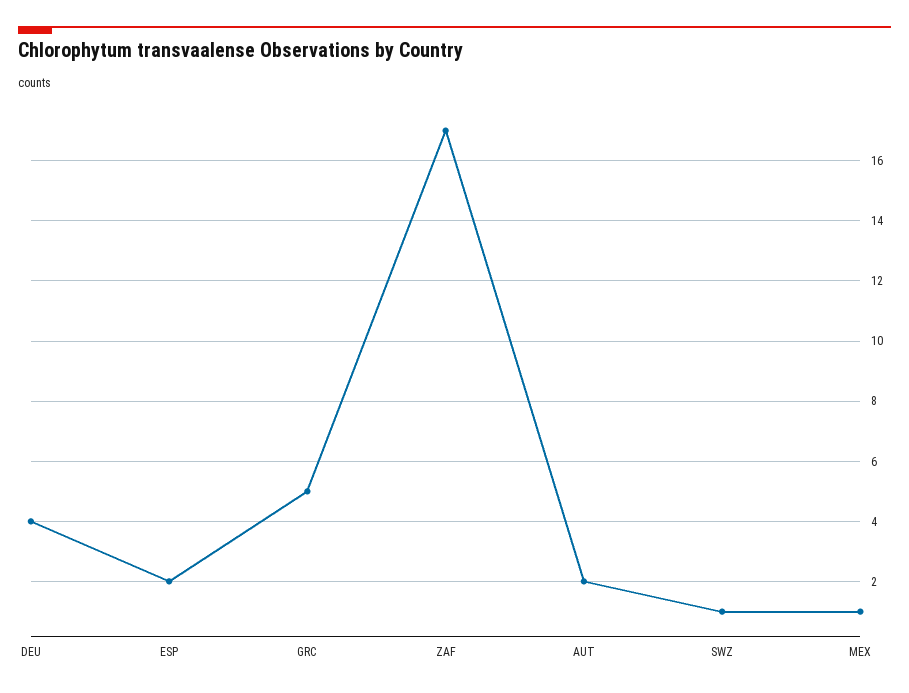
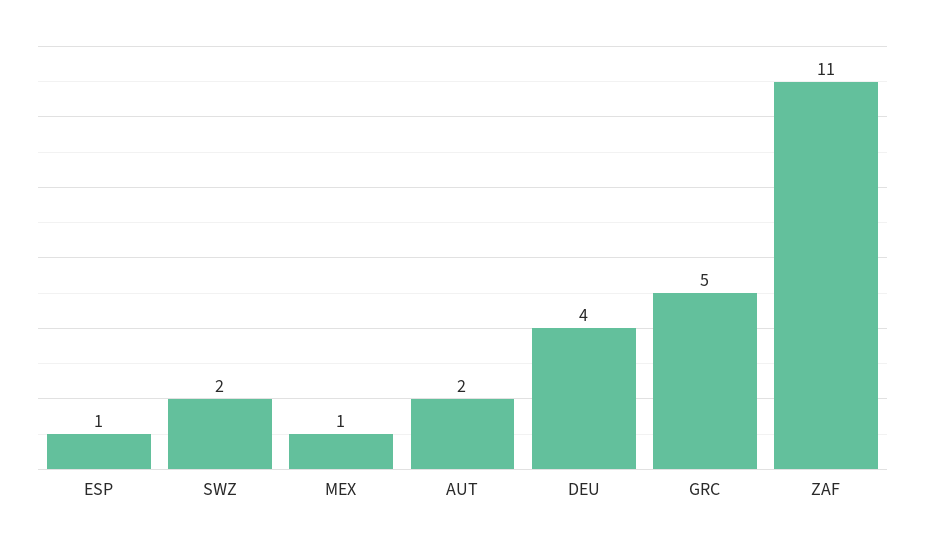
ESP: 2 -> 1
ZAF: 17 -> 11
SWZ: 1 -> 2

